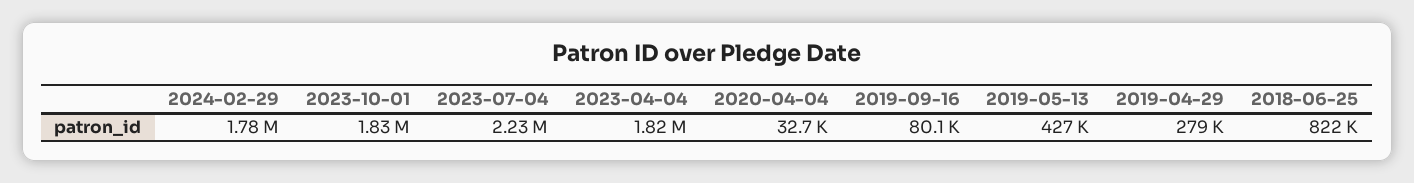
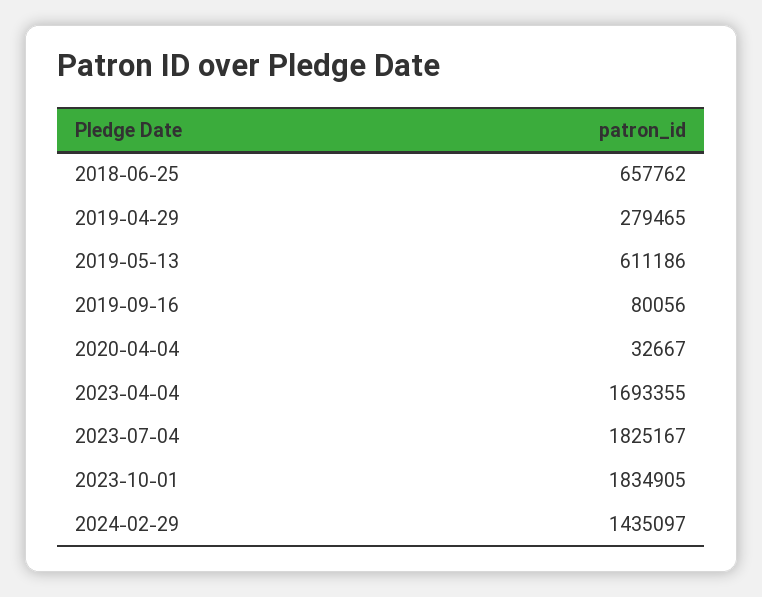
2024-02-29: 1780000 -> 1435097
2023-07-04: 2230000 -> 1825167
2023-04-04: 1820000 -> 1693355
2019-05-13: 427000 -> 611186
2018-06-25: 822000 -> 657762

